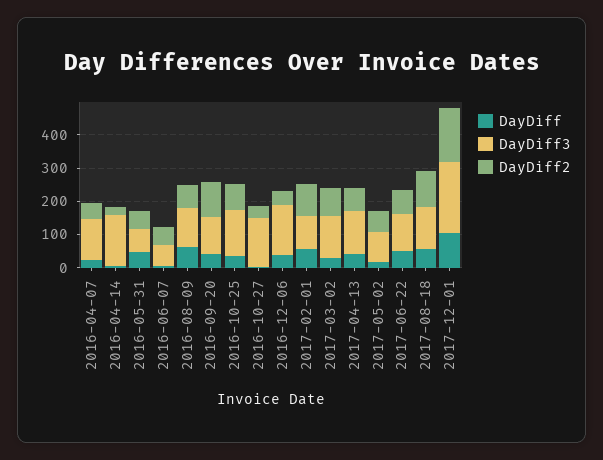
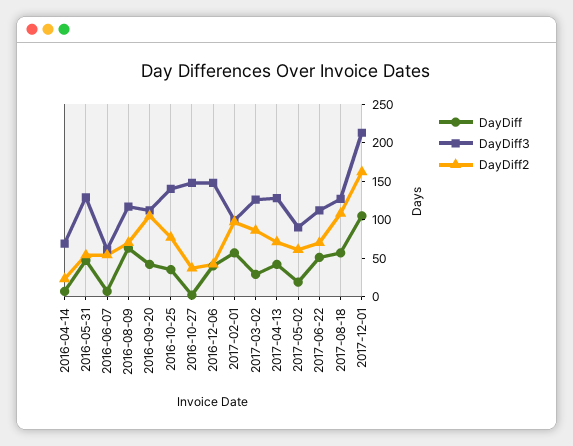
DayDiff, 2016-04-07: 25 -> none
DayDiff3, 2016-04-07: 125 -> none
DayDiff2, 2016-04-07: 50 -> none
DayDiff3, 2016-04-14: 150 -> 75
DayDiff3, 2016-05-31: 75 -> 125

